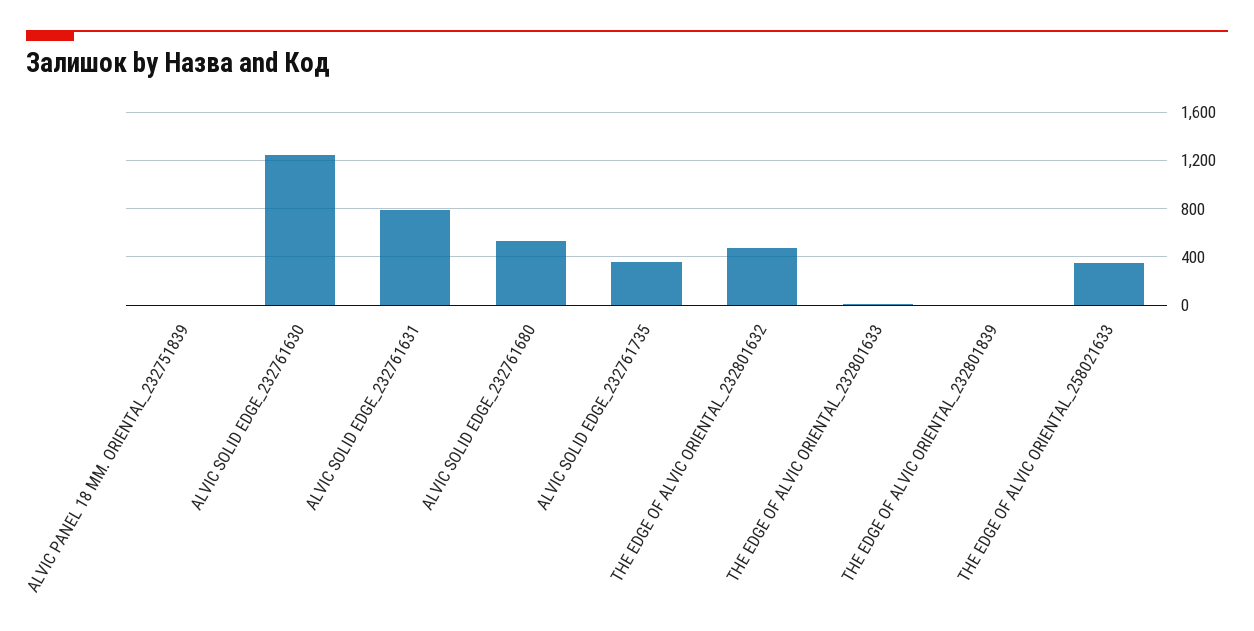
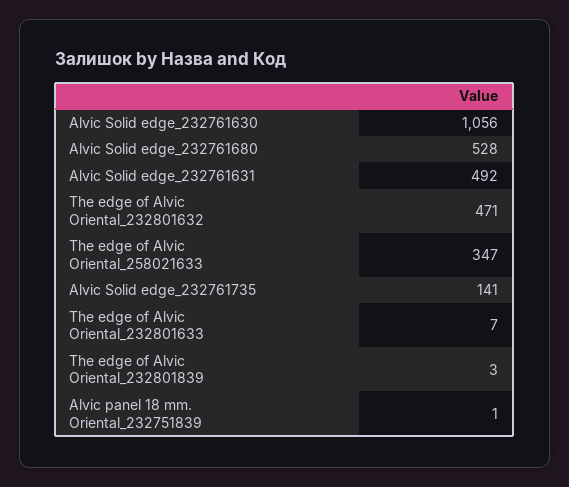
ALVIC SOLID EDGE_232761630: 1250 -> 1056
ALVIC SOLID EDGE_232761631: 800 -> 492
ALVIC SOLID EDGE_232761735: 350 -> 141

